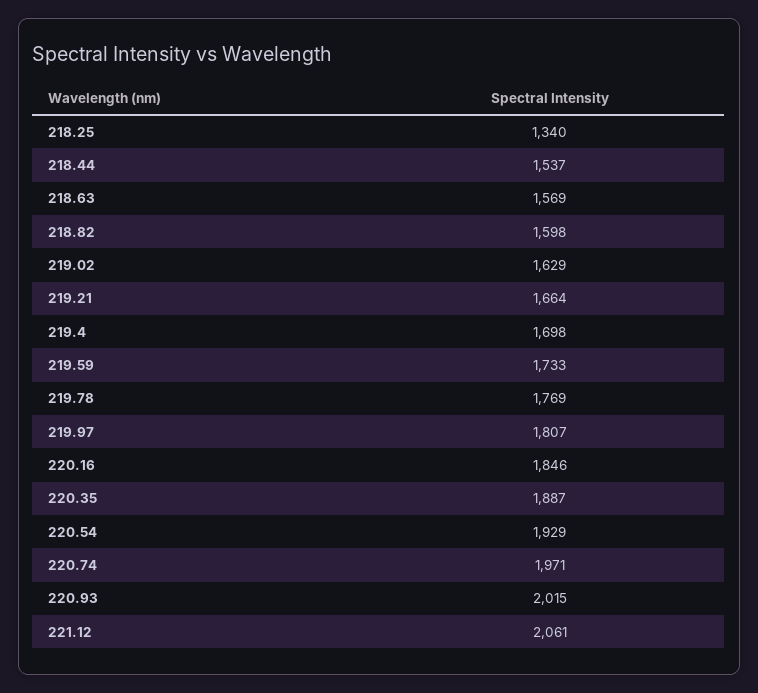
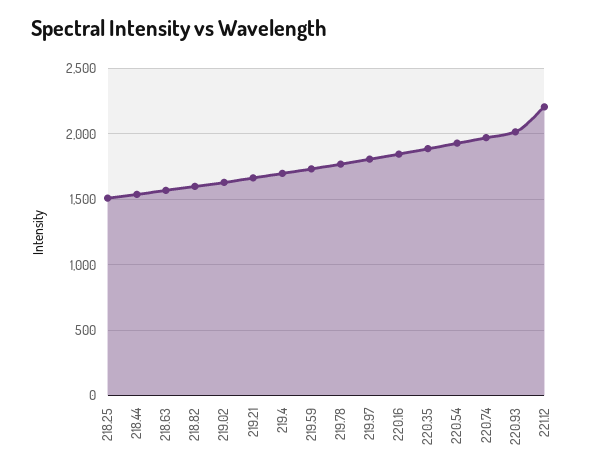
218.25: 1340 -> 1500
221.12: 2061 -> 2200

